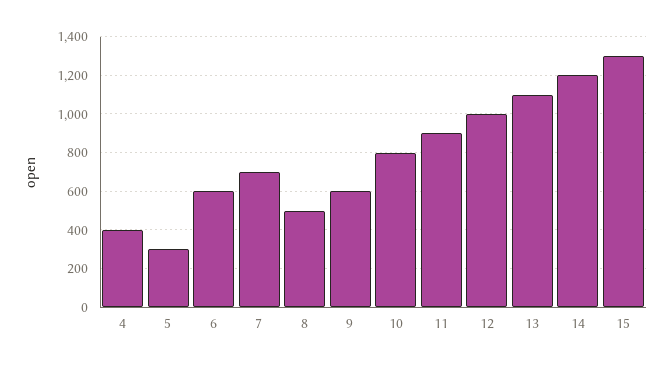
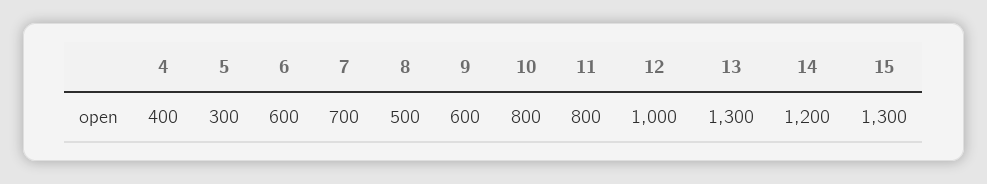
11: 900 -> 800
13: 1100 -> 1300

